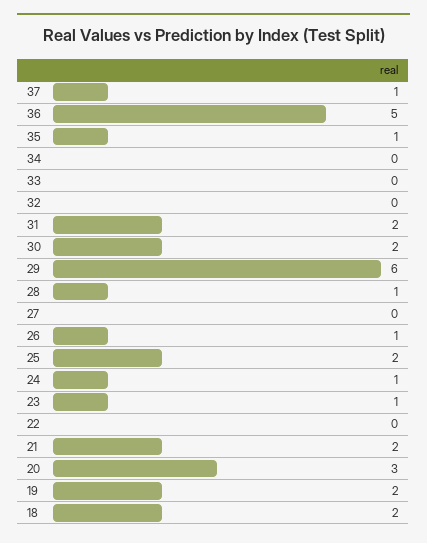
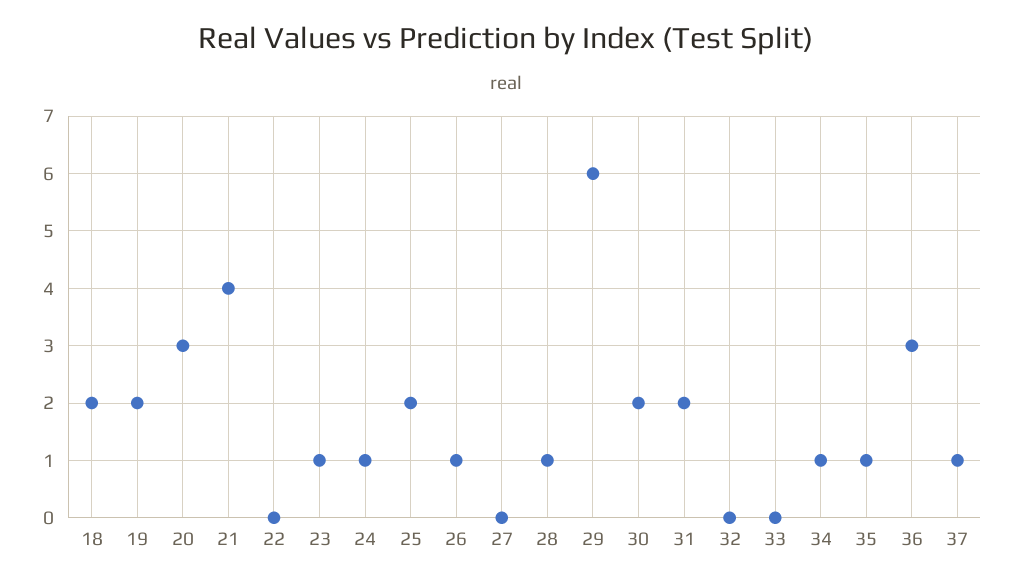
36: 5 -> 3
34: 0 -> 1
21: 2 -> 4

